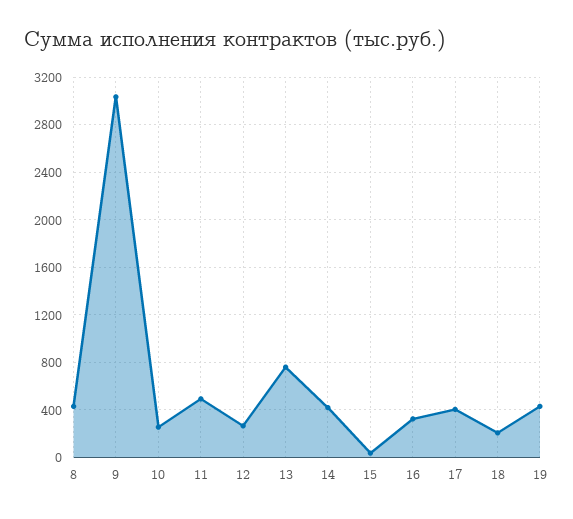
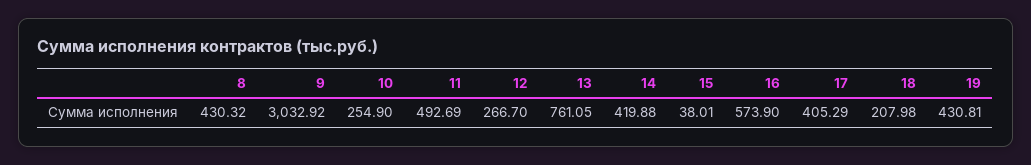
16: 300 -> 573.9

